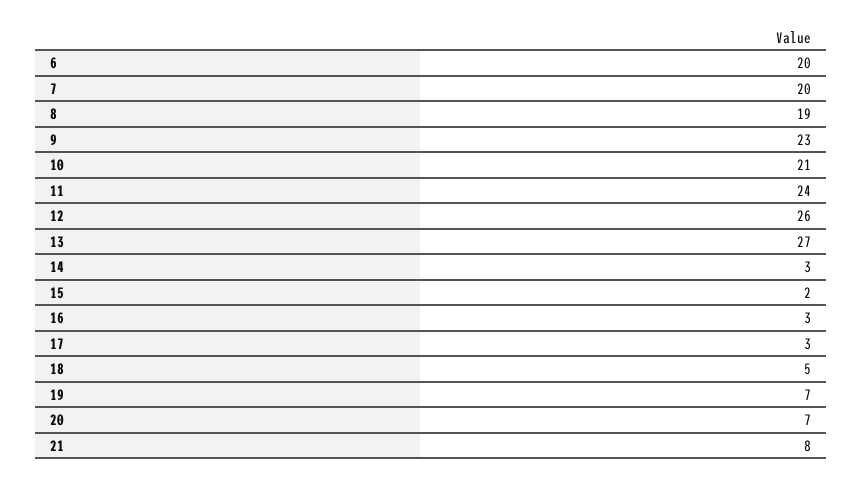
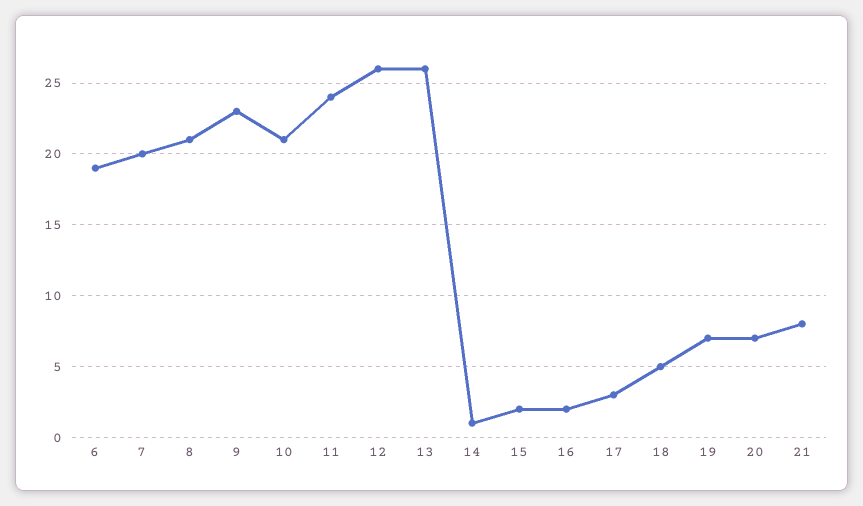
6: 20 -> 19
8: 19 -> 21
13: 27 -> 26
14: 3 -> 1
16: 3 -> 2

